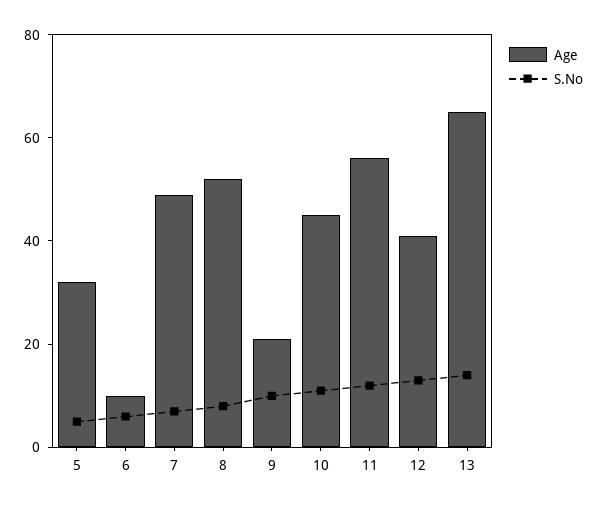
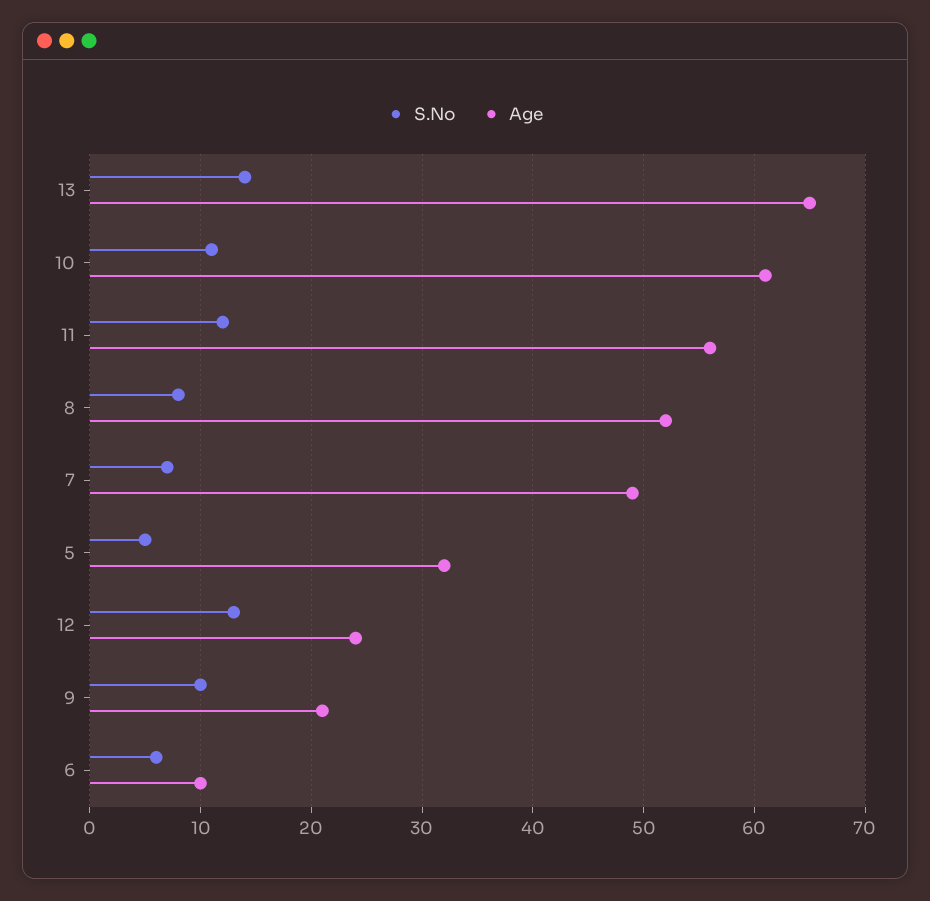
Age, 10: 45 -> 61
Age, 12: 40 -> 24

